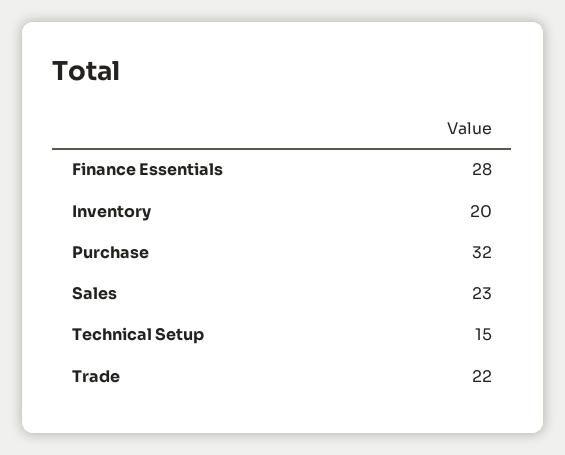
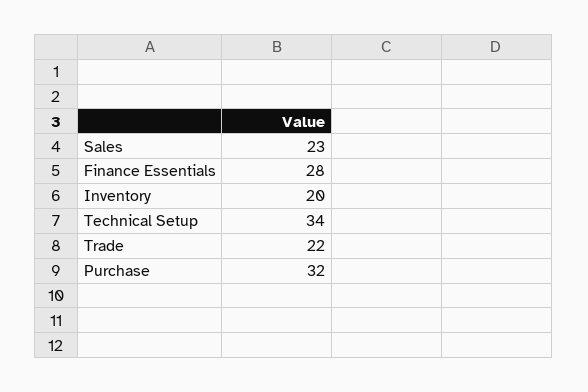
Technical Setup: 15 -> 34

